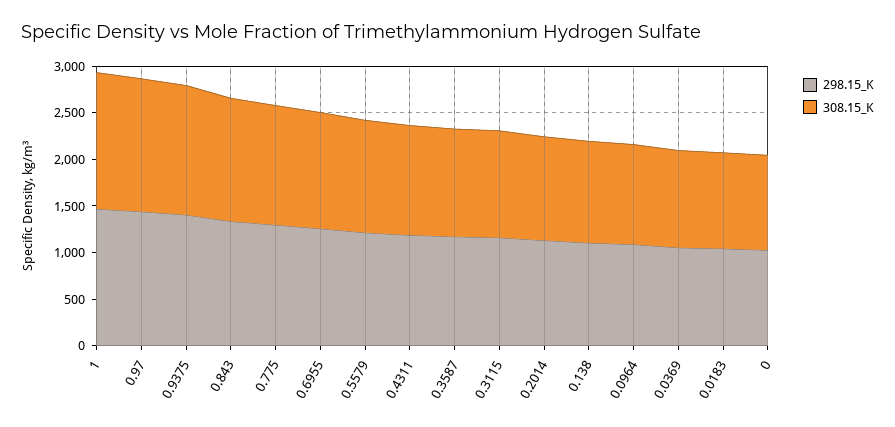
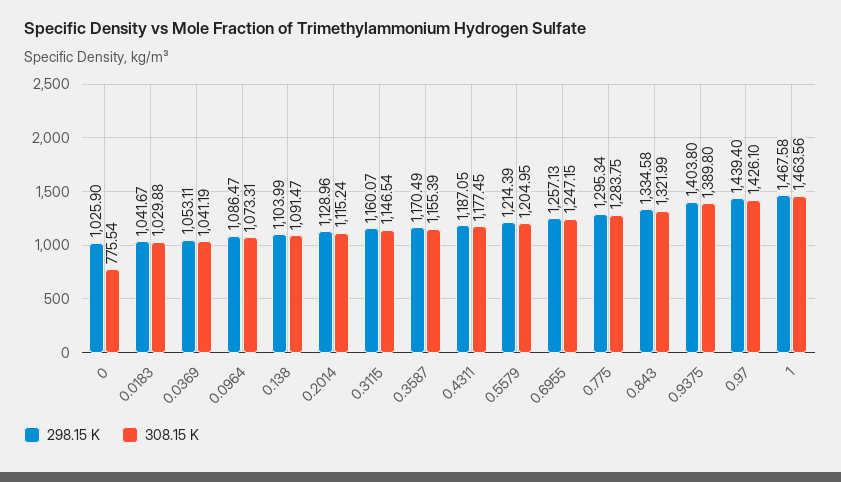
308.15_K, 0: 1000 -> 775.54

